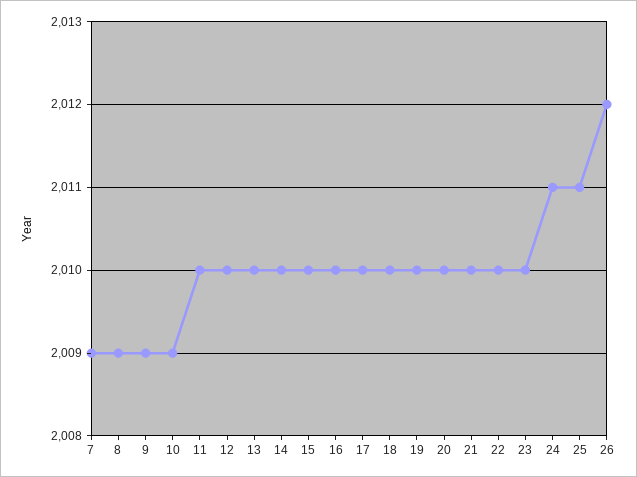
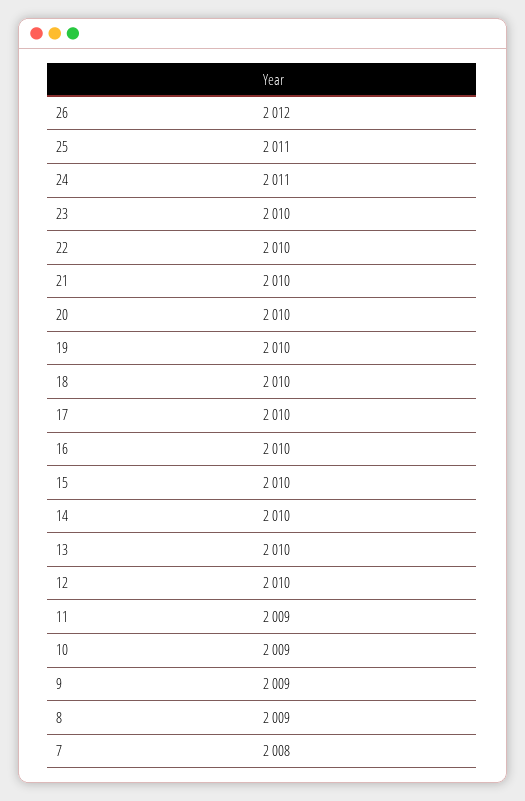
7: 2009 -> 2008
11: 2010 -> 2009

